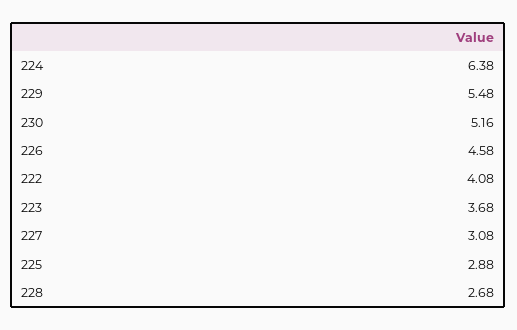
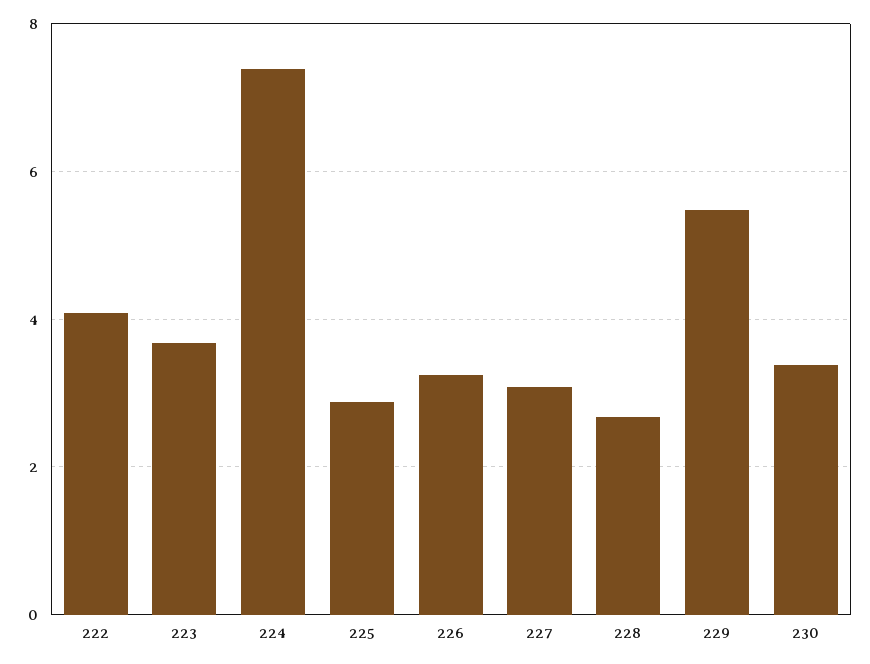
224: 6.38 -> 7.4
230: 5.16 -> 3.4
226: 4.58 -> 3.2

